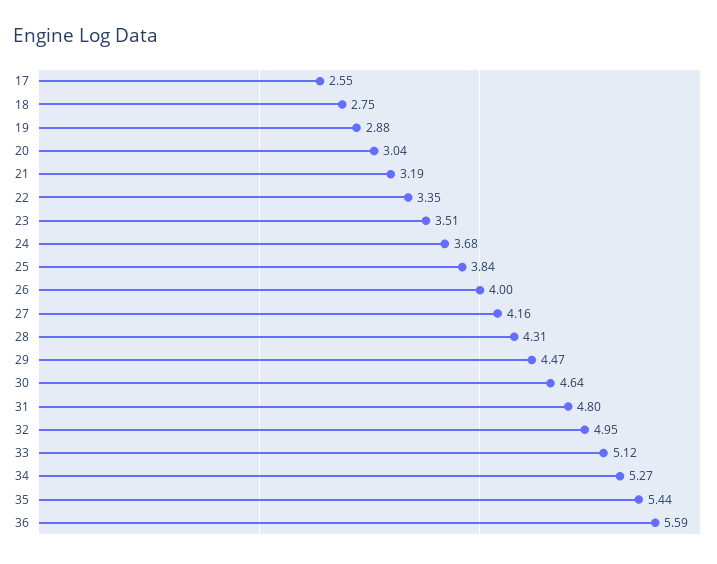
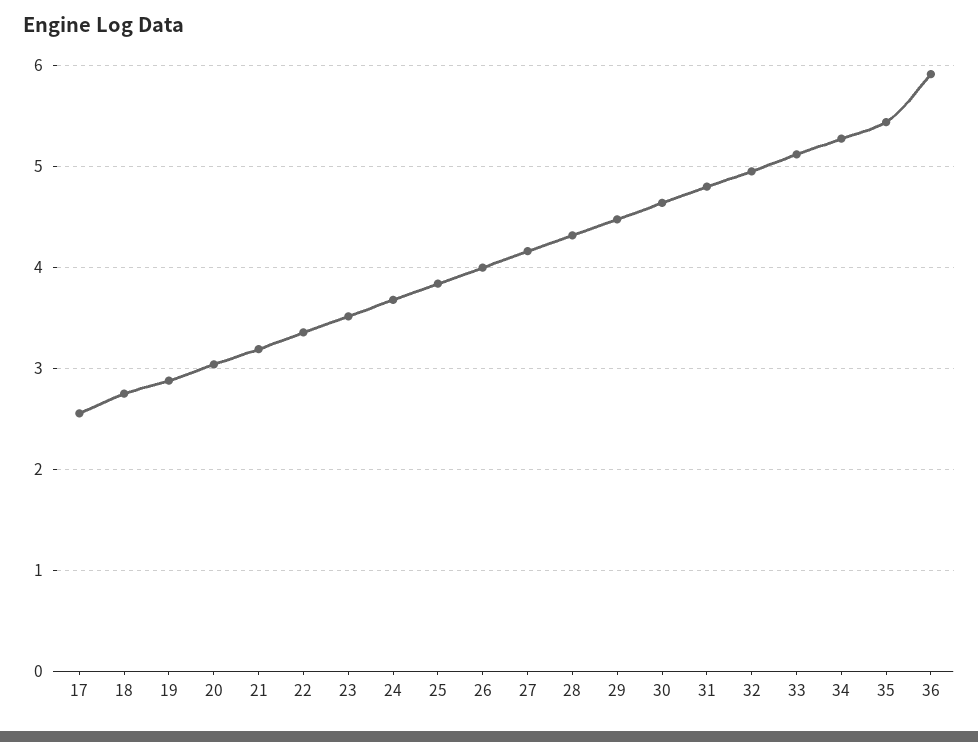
36: 5.59 -> 5.9

